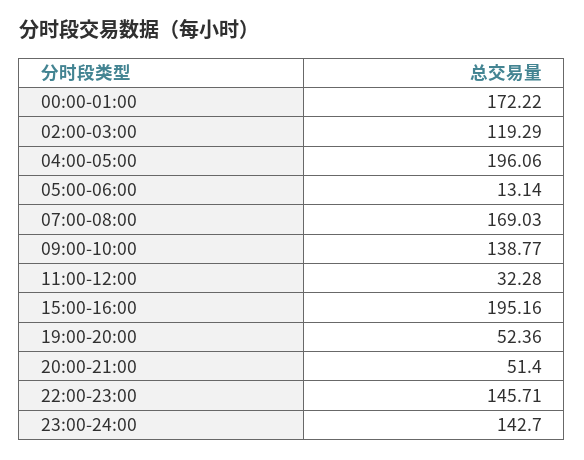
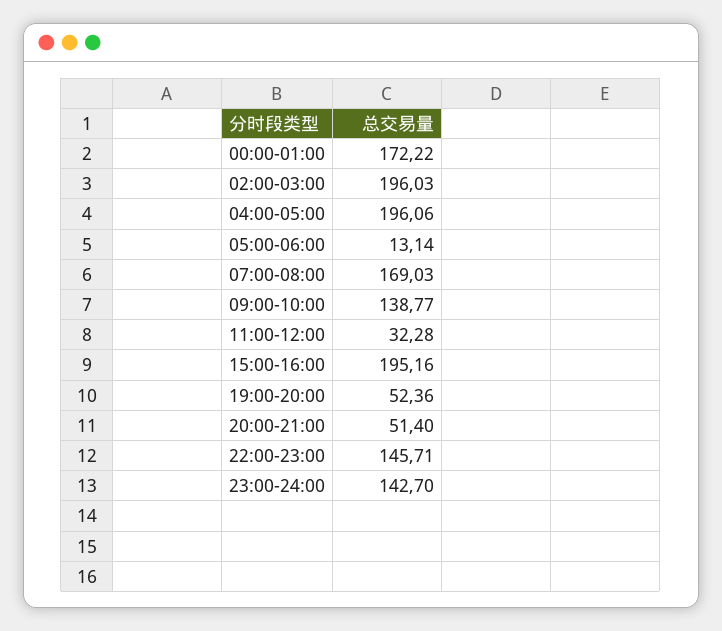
02:00-03:00: 119.29 -> 196.03

